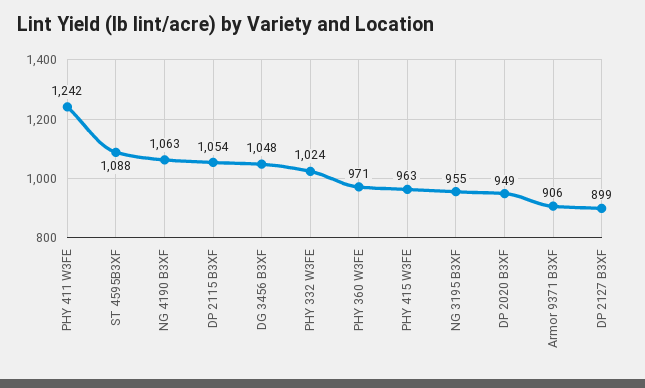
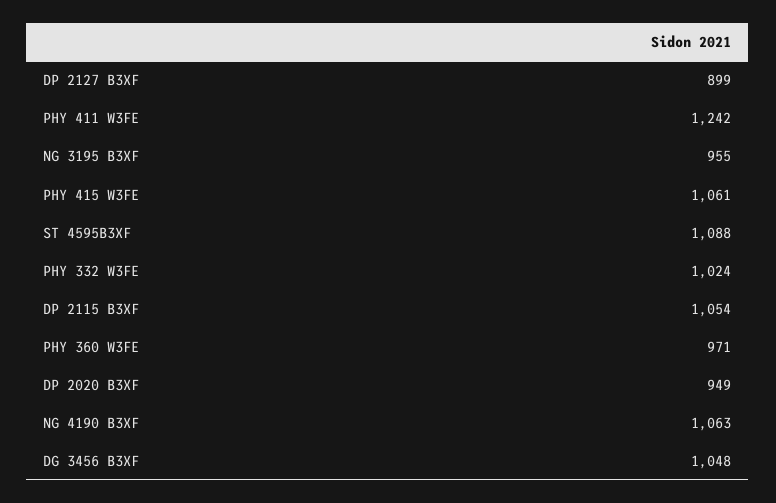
PHY 415 W3FE: 963 -> 1061
Armor 9371 B3XF: 906 -> none

